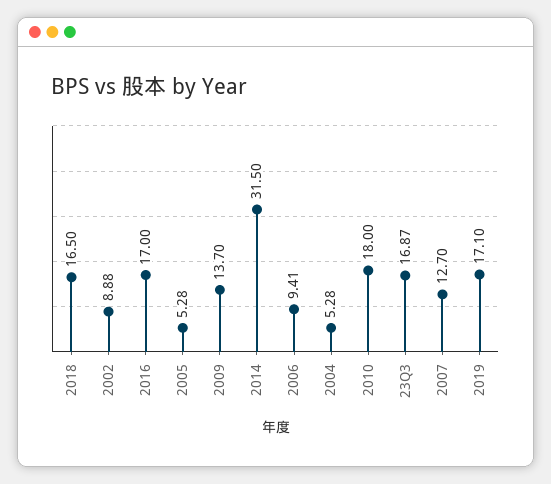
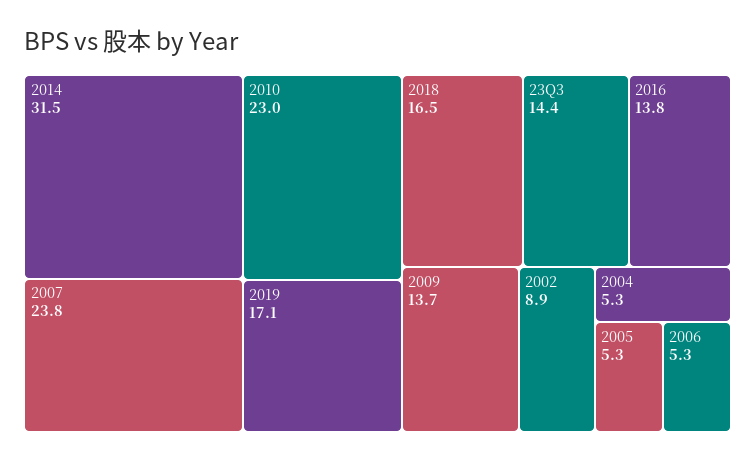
2016: 17 -> 13.8
2006: 9.41 -> 5.3
2010: 18 -> 23
23Q3: 16.87 -> 14.4
2007: 12.7 -> 23.8

